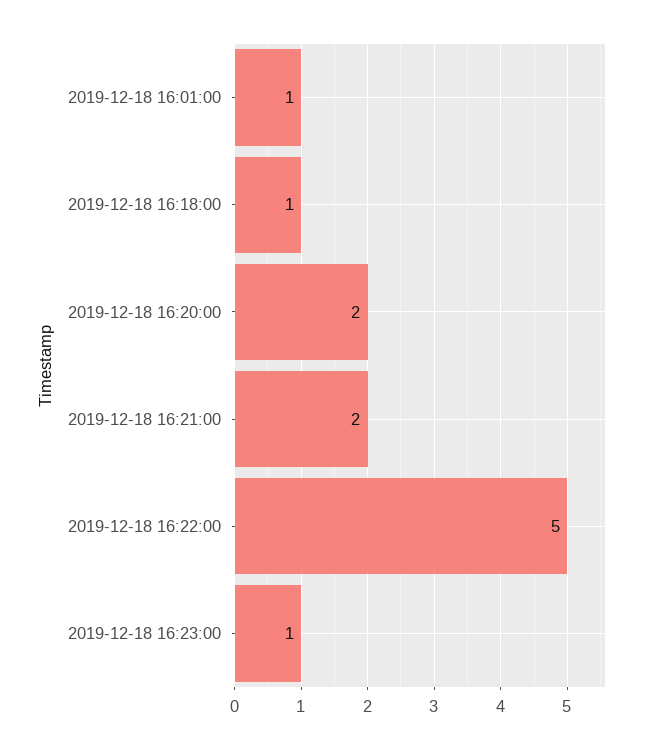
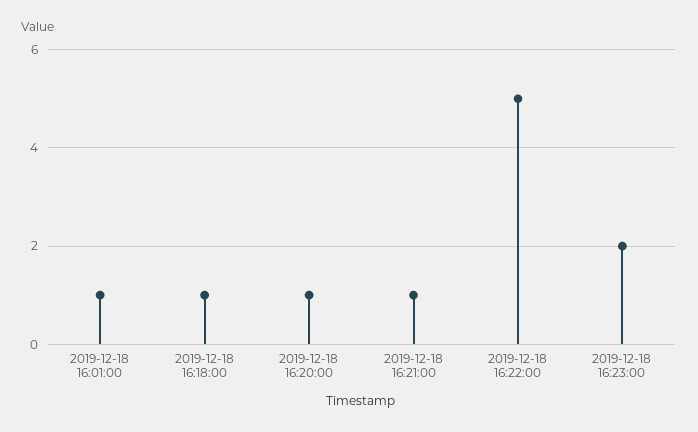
2019-12-18 16:20:00: 2 -> 1
2019-12-18 16:21:00: 2 -> 1
2019-12-18 16:23:00: 1 -> 2

